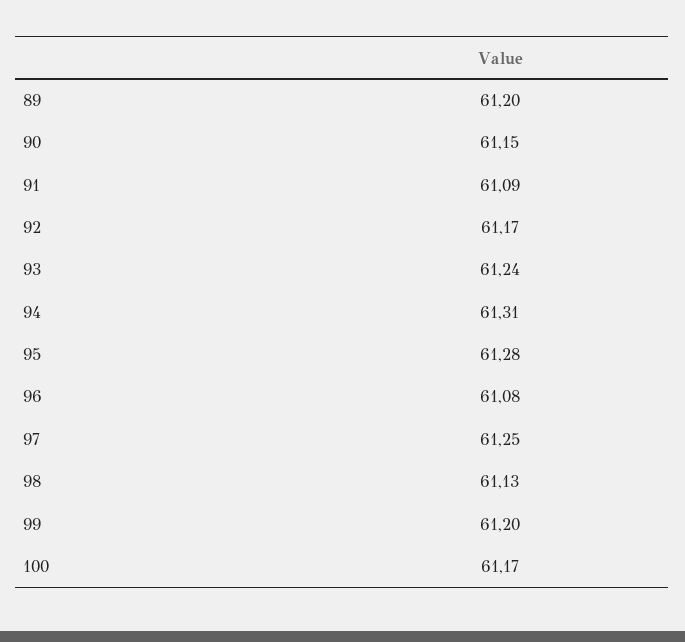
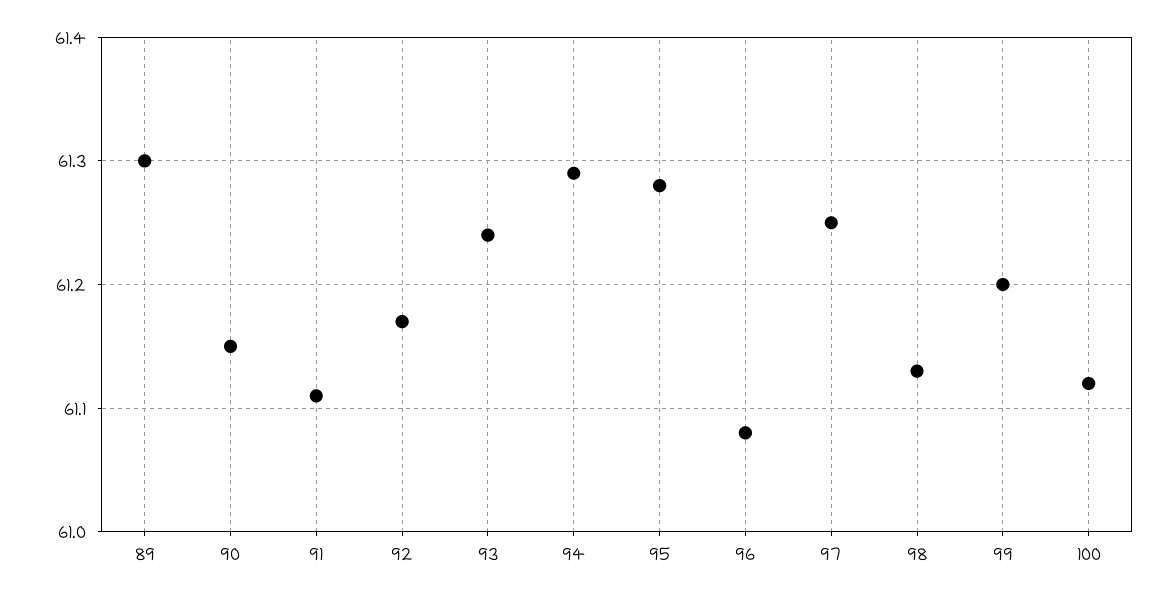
89: 61.2 -> 61.3
91: 61.09 -> 61.11
94: 61.31 -> 61.29
100: 61.17 -> 61.12

